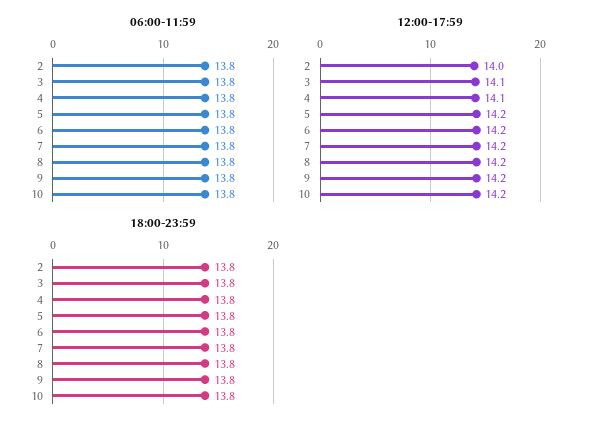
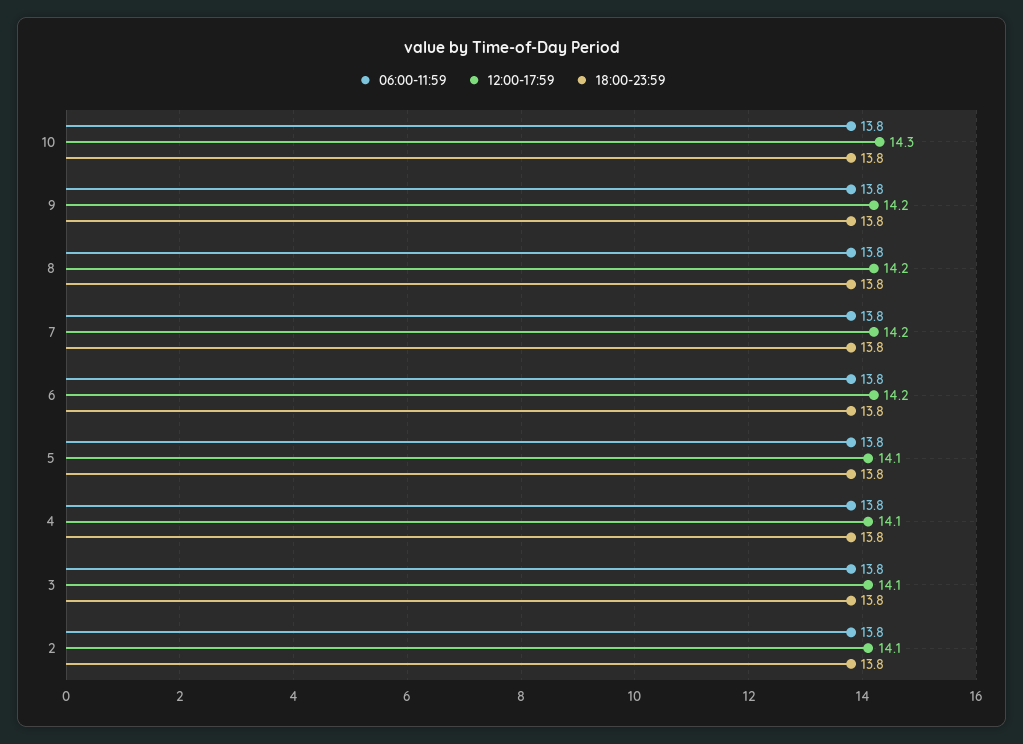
12:00-17:59, 2: 14 -> 14.1
12:00-17:59, 5: 14.2 -> 14.1
12:00-17:59, 10: 14.2 -> 14.3

